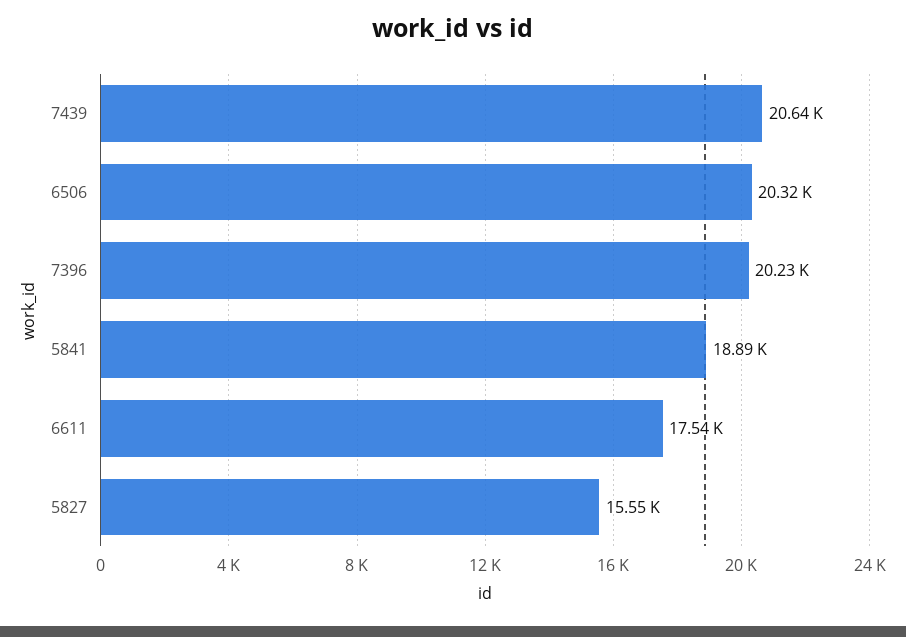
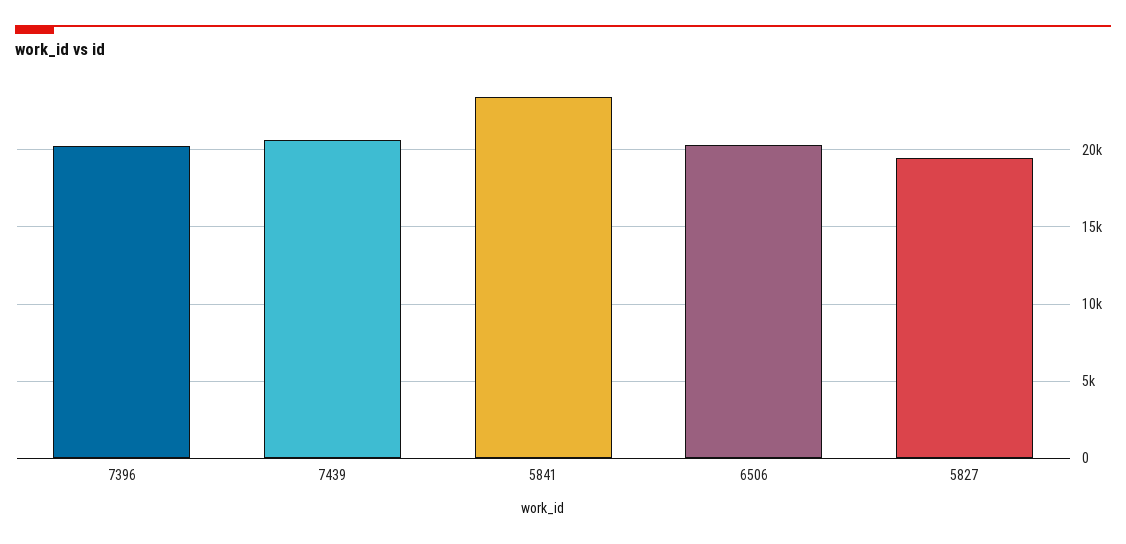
5841: 18890 -> 23500
6611: 17540 -> none
5827: 15550 -> 19500

